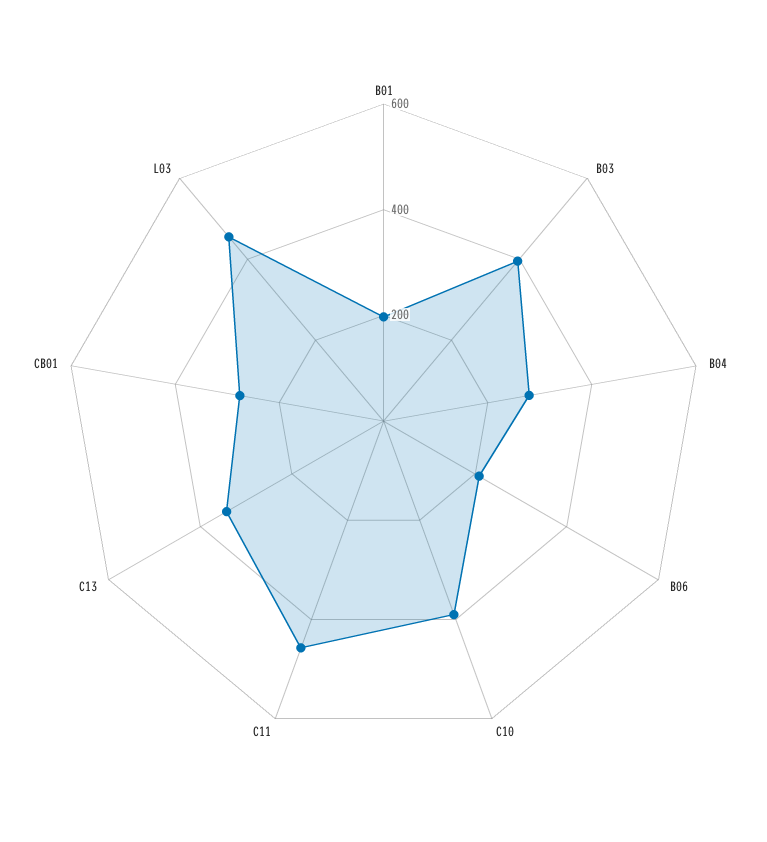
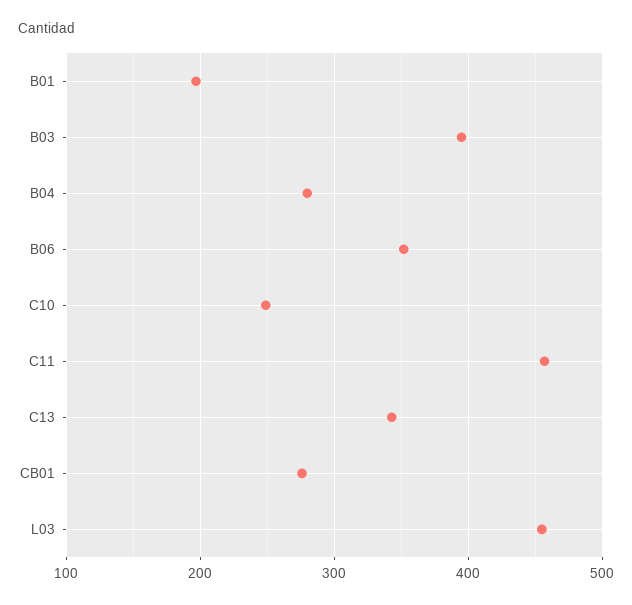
B06: 200 -> 350
C10: 400 -> 250

